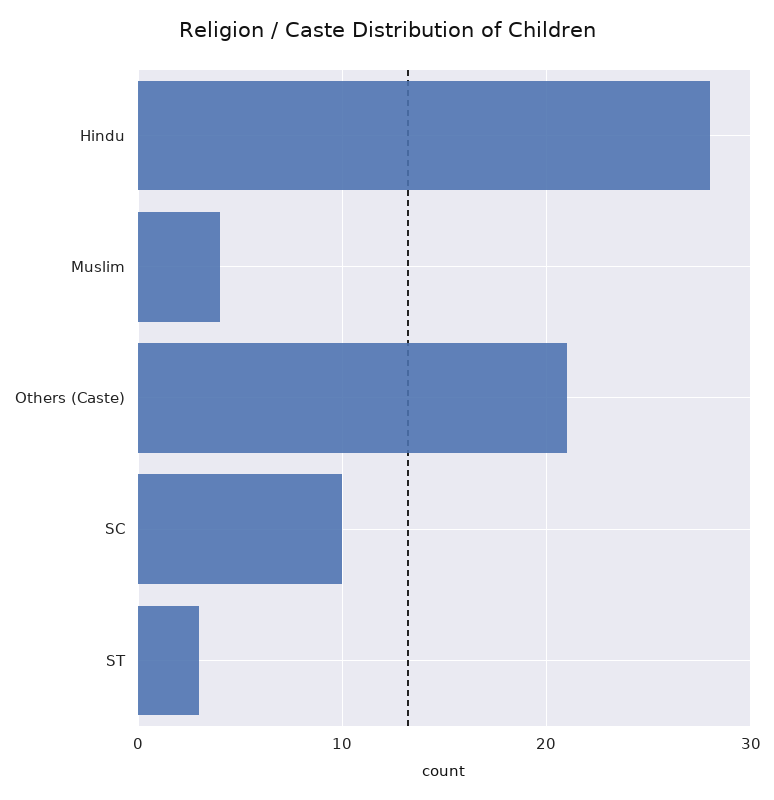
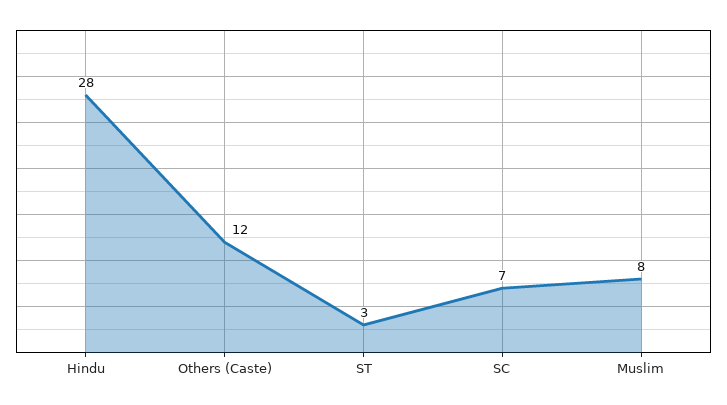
Muslim: 4 -> 8
Others (Caste): 21 -> 12
SC: 10 -> 7

